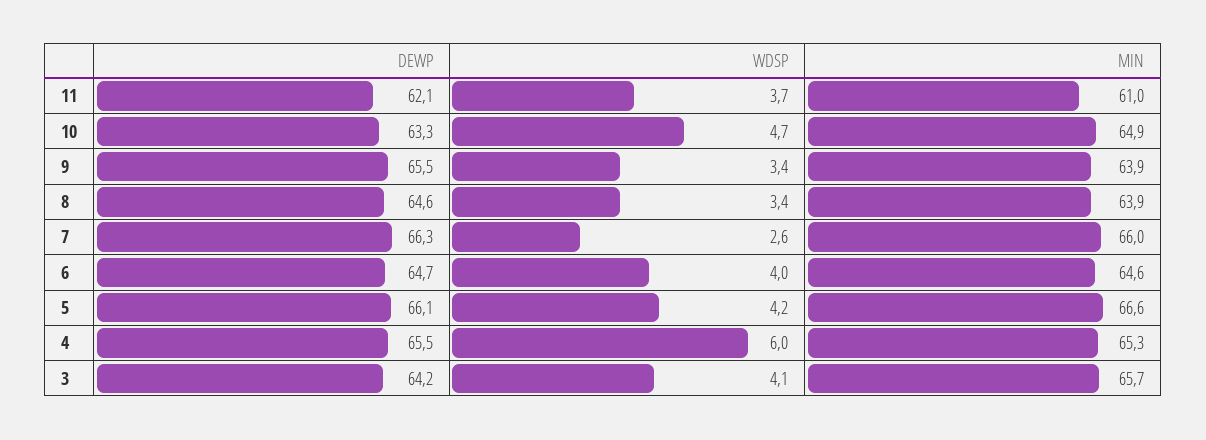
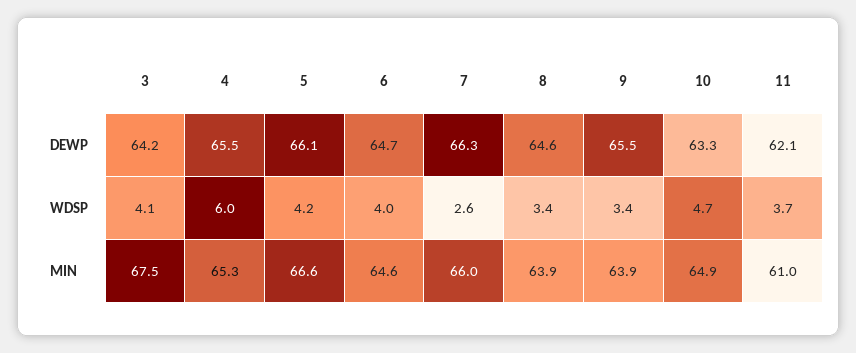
MIN, 3: 65.7 -> 67.5

